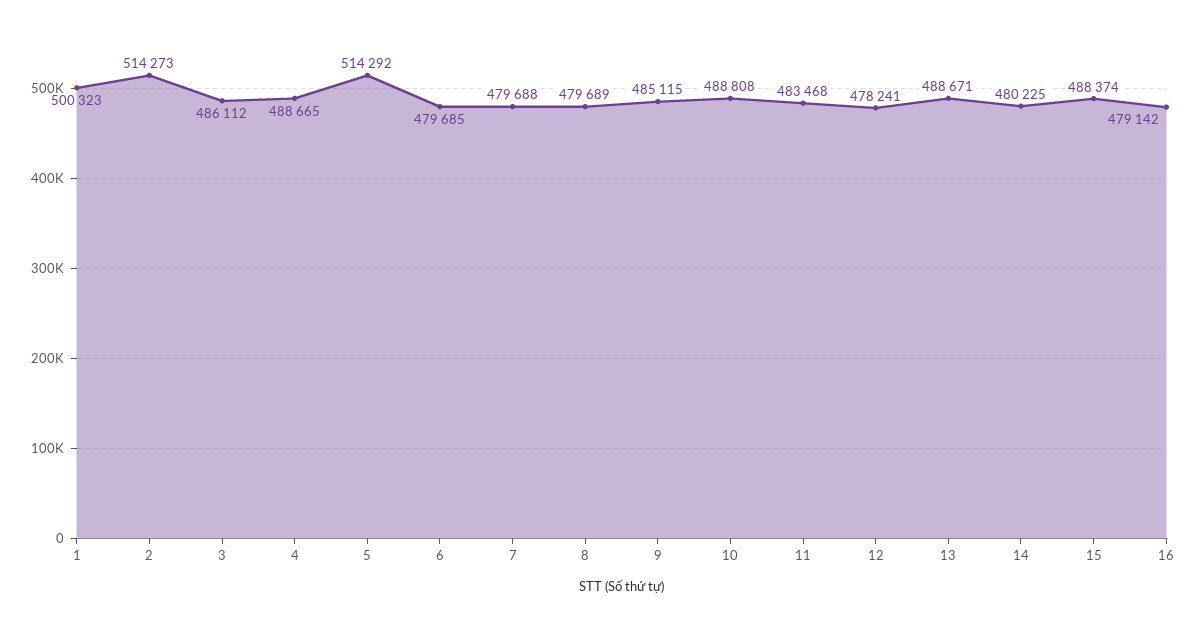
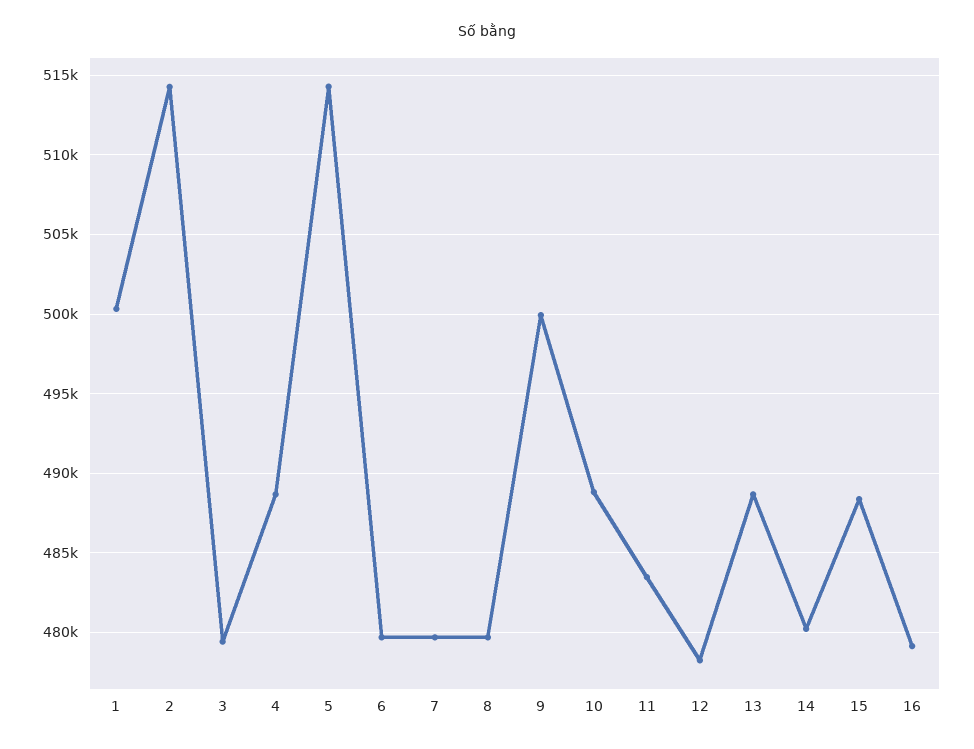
3: 486112 -> 479500
9: 485115 -> 500000

